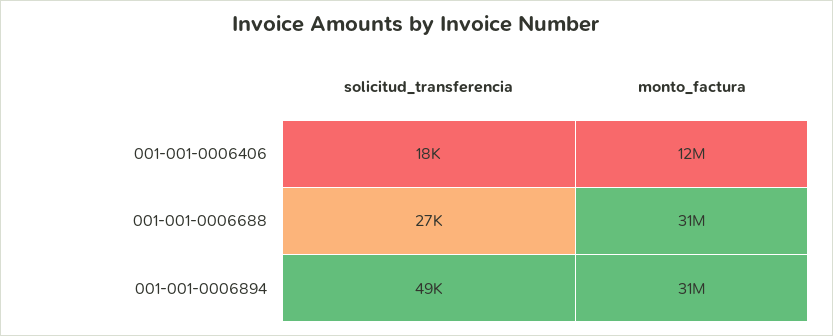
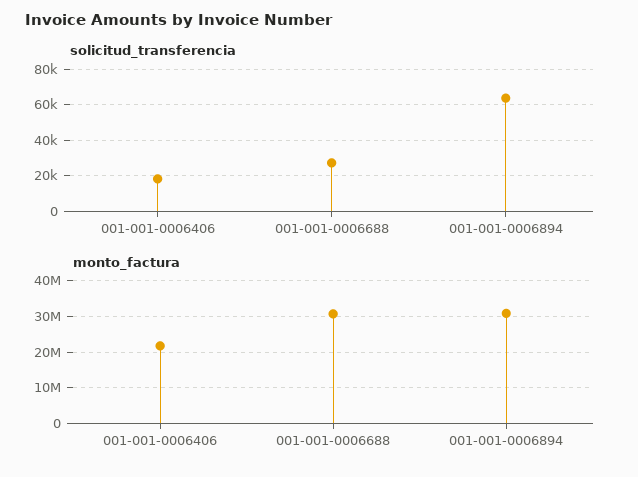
monto_factura, 001-001-0006406: 12000000 -> 22000000
solicitud_transferencia, 001-001-0006894: 49000 -> 65000

